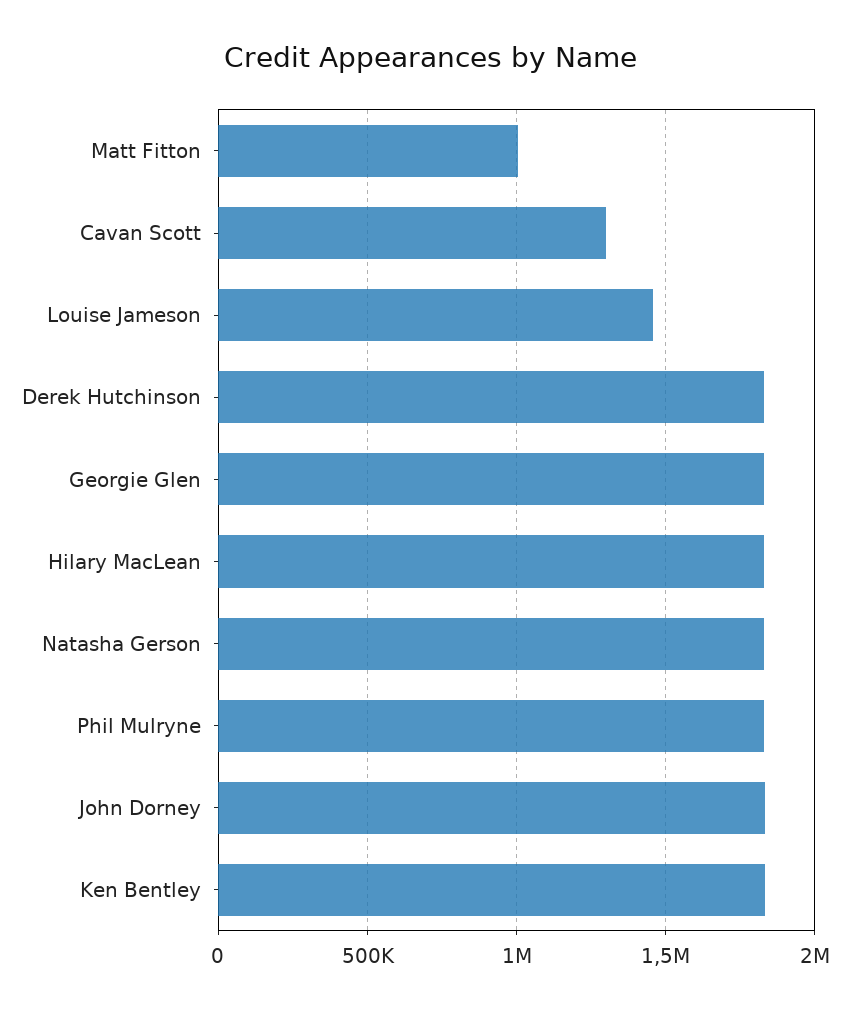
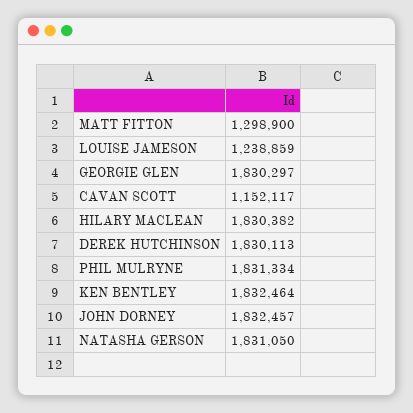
Matt Fitton: 1000000 -> 1298900
Cavan Scott: 1300000 -> 1152117
Louise Jameson: 1450000 -> 1238859

